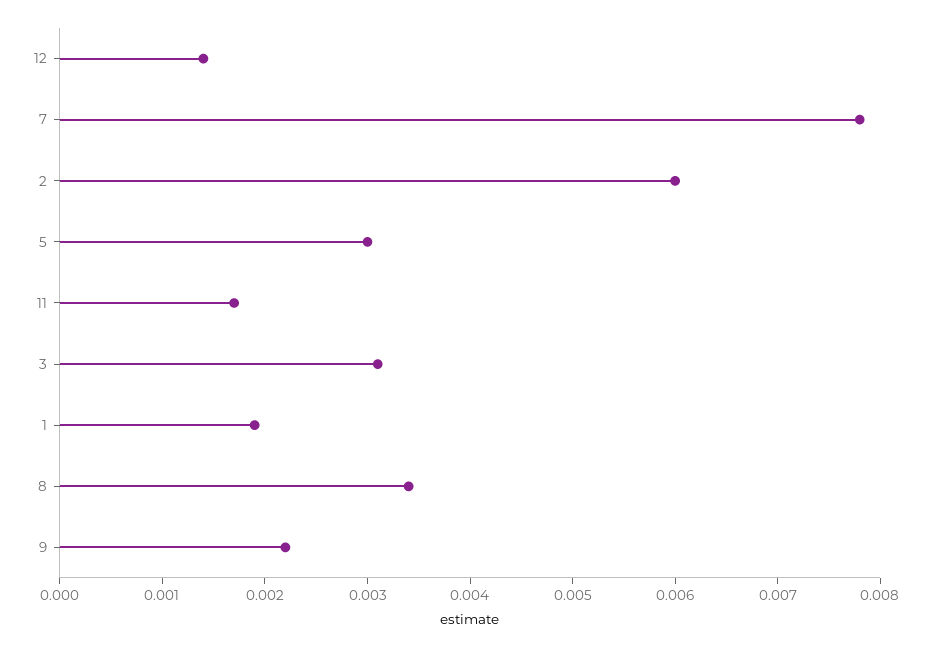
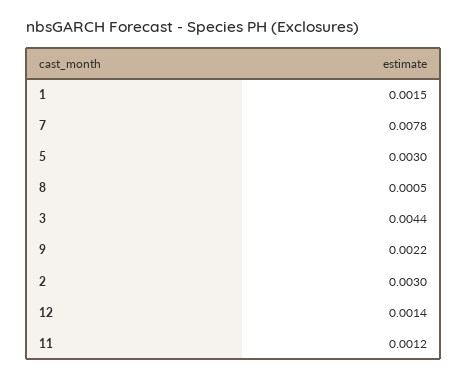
2: 0.006 -> 0.003
11: 0.0017 -> 0.0012
3: 0.0031 -> 0.0044
1: 0.0019 -> 0.0015
8: 0.0034 -> 0.0005

